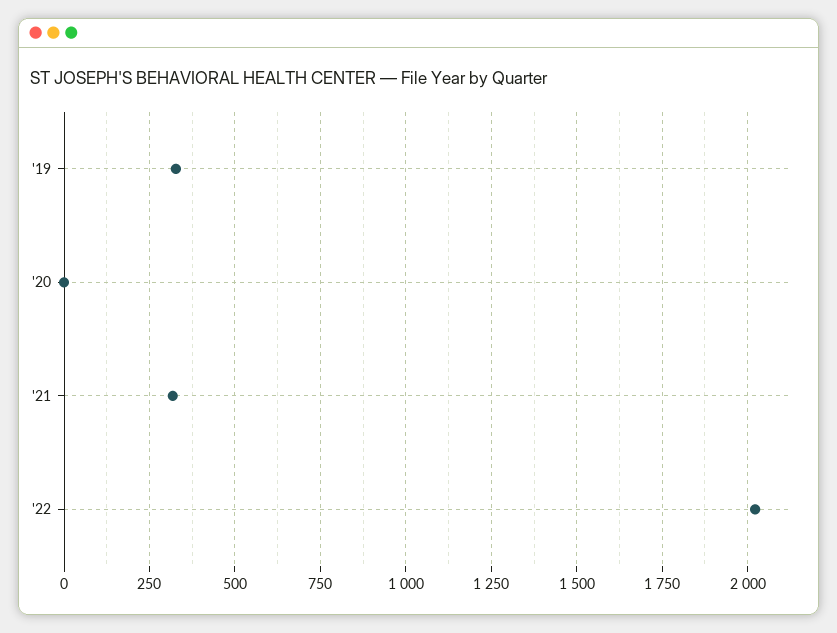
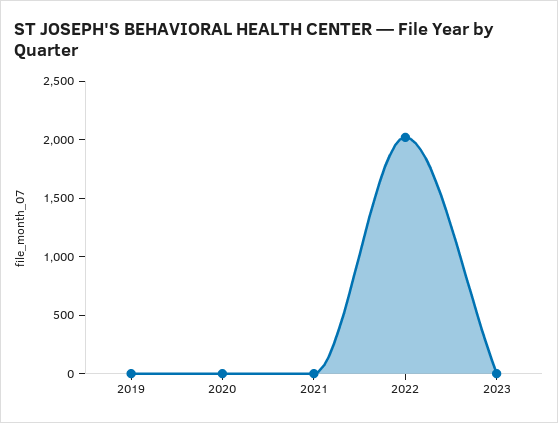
'19: 325 -> 0
'21: 325 -> 0
2023: none -> 0

